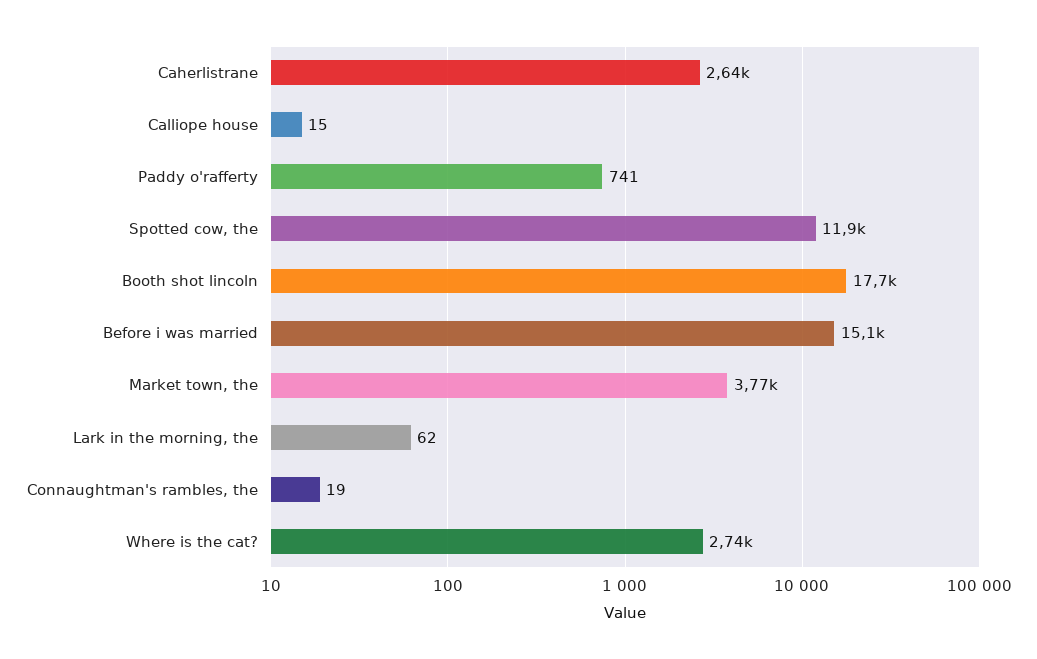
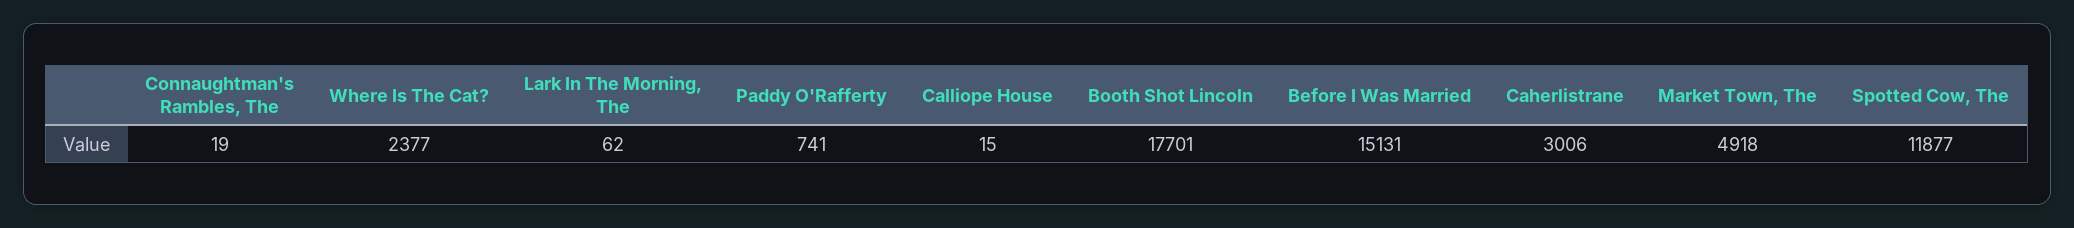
Caherlistrane: 2640 -> 3006
Market town, the: 3770 -> 4918
Where is the cat?: 2740 -> 2377

